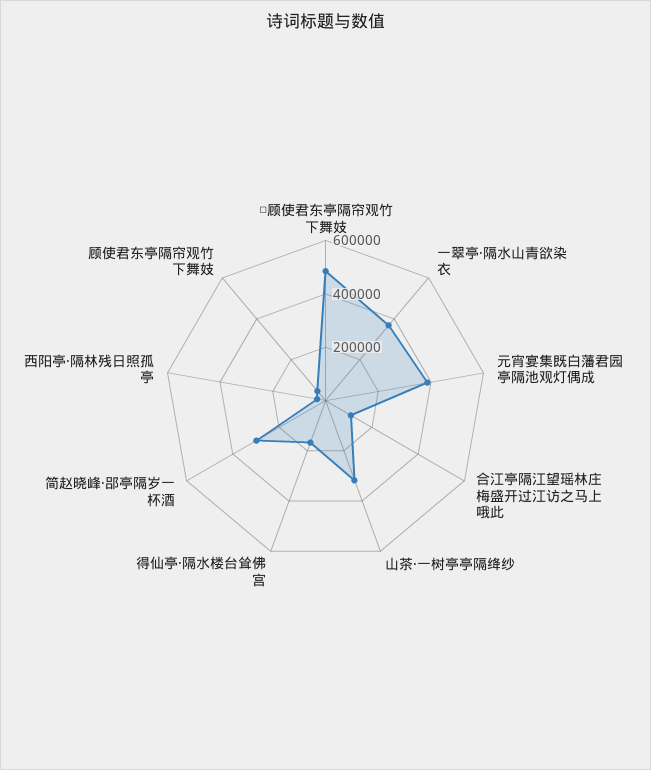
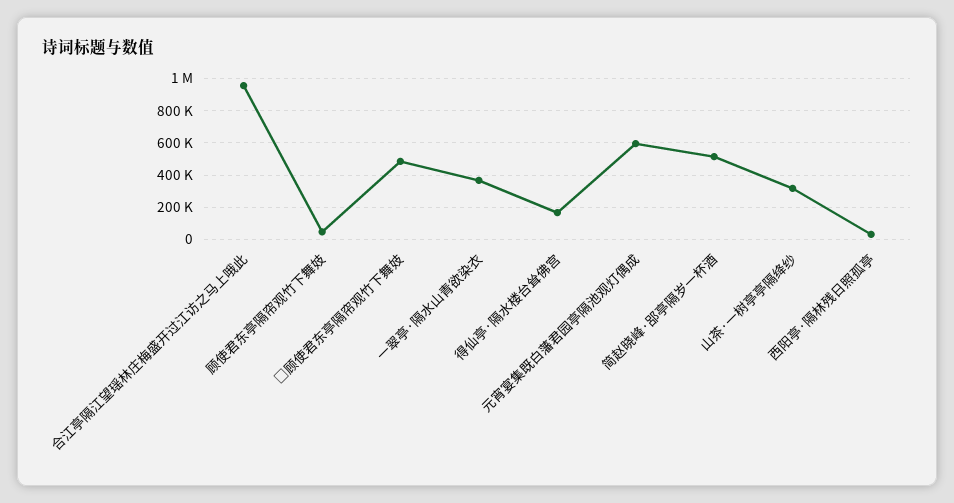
元宵宴集既白藩君园亭隔池观灯偶成: 400000 -> 600000
合江亭隔江望瑶林庄梅盛开过江访之马上哦此: 100000 -> 950000
简赵晓峰·郘亭隔岁一杯酒: 300000 -> 500000

